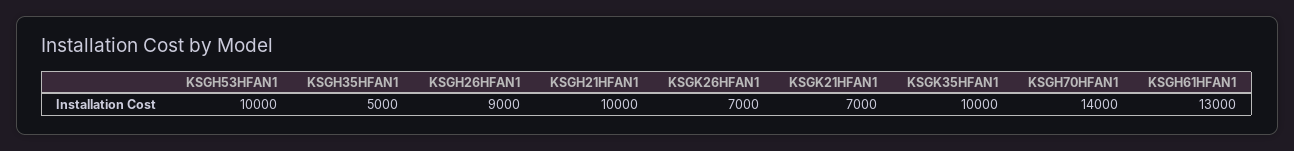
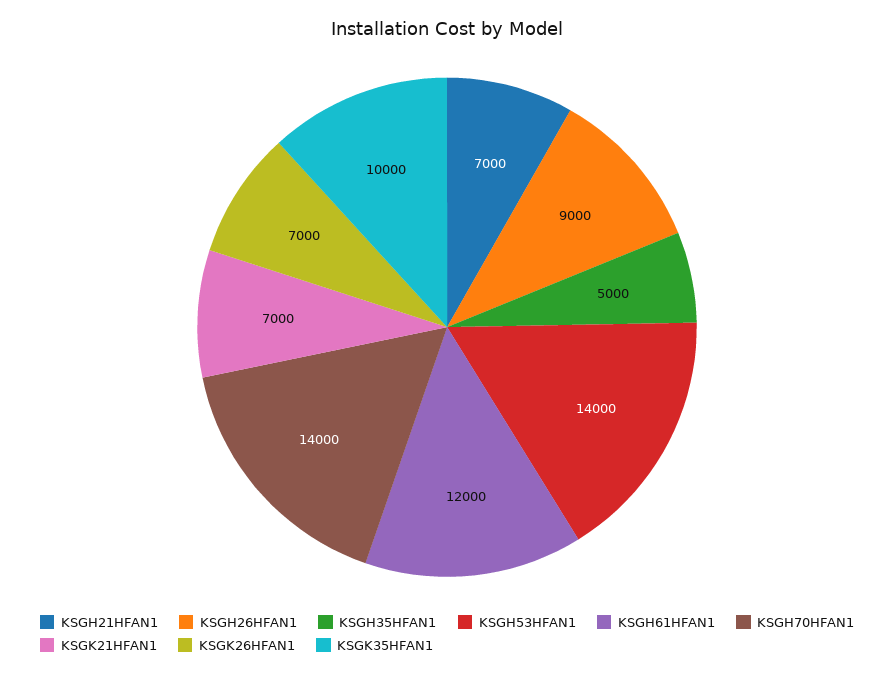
KSGH53HFAN1: 10000 -> 14000
KSGH21HFAN1: 10000 -> 7000
KSGH61HFAN1: 13000 -> 12000

